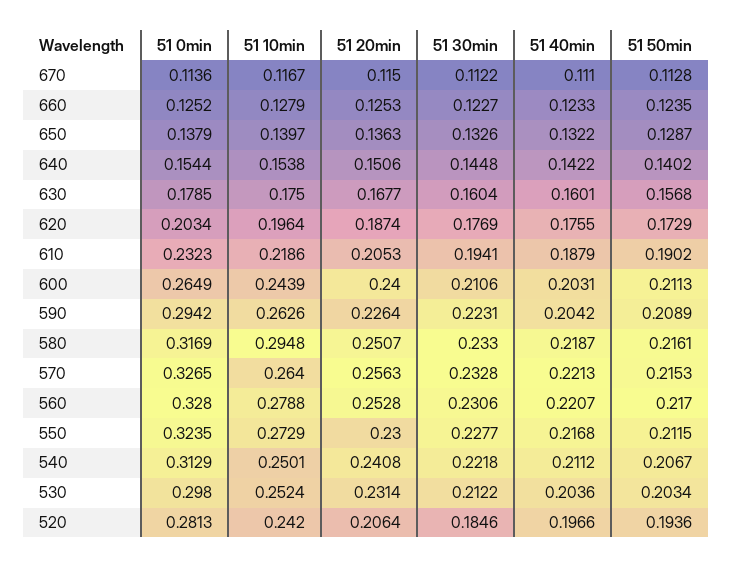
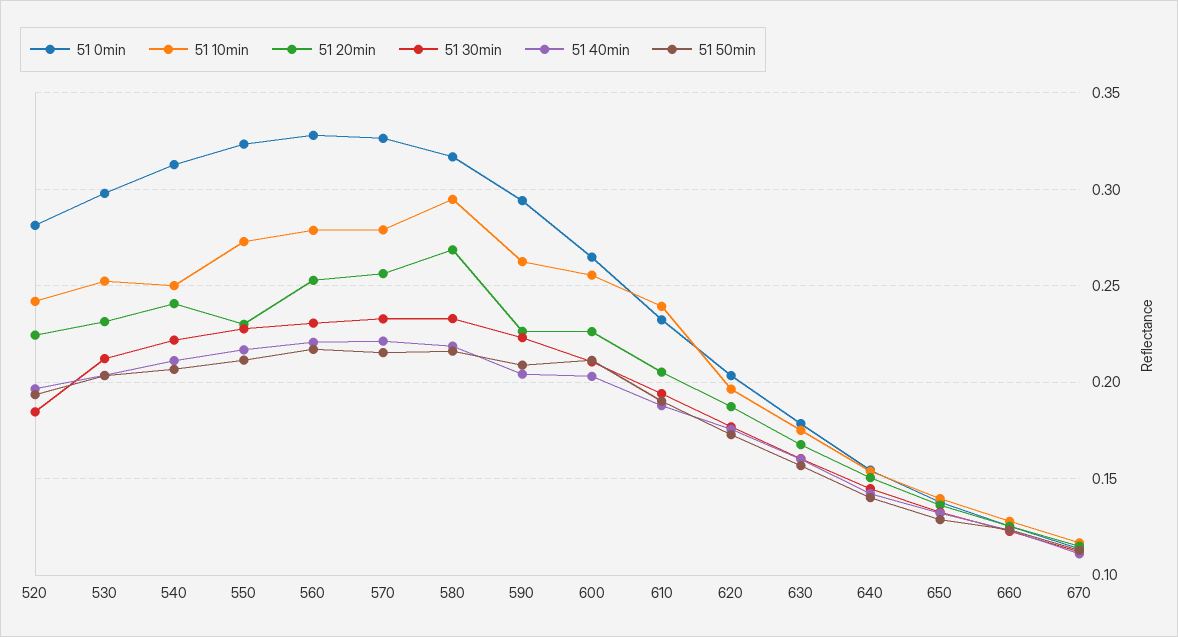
51 10min, 610: 0.2186 -> 0.24
51 10min, 600: 0.2439 -> 0.255
51 20min, 600: 0.24 -> 0.225
51 20min, 580: 0.2507 -> 0.27
51 10min, 570: 0.264 -> 0.28
51 20min, 520: 0.2064 -> 0.225

